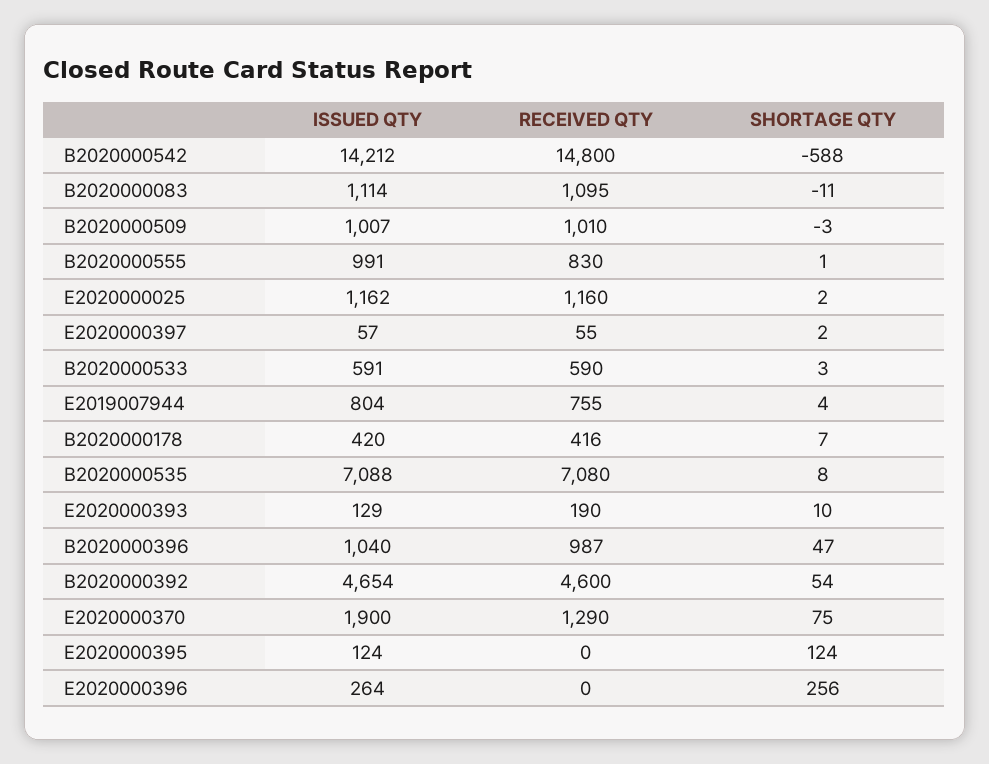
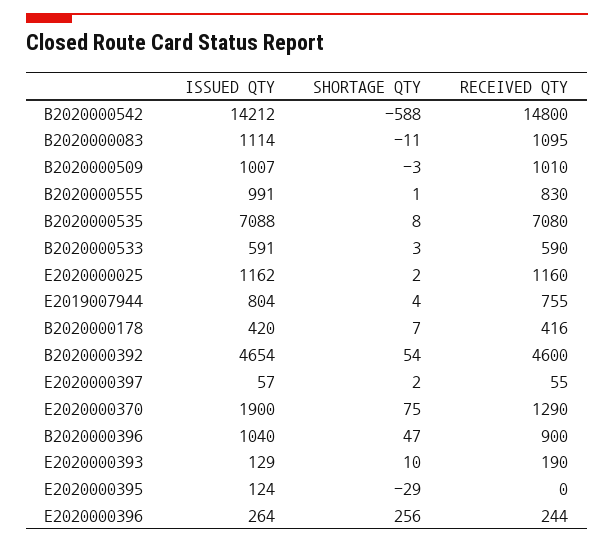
RECEIVED QTY, B2020000396: 987 -> 900
SHORTAGE QTY, E2020000395: 124 -> -29
RECEIVED QTY, E2020000396: 0 -> 244

